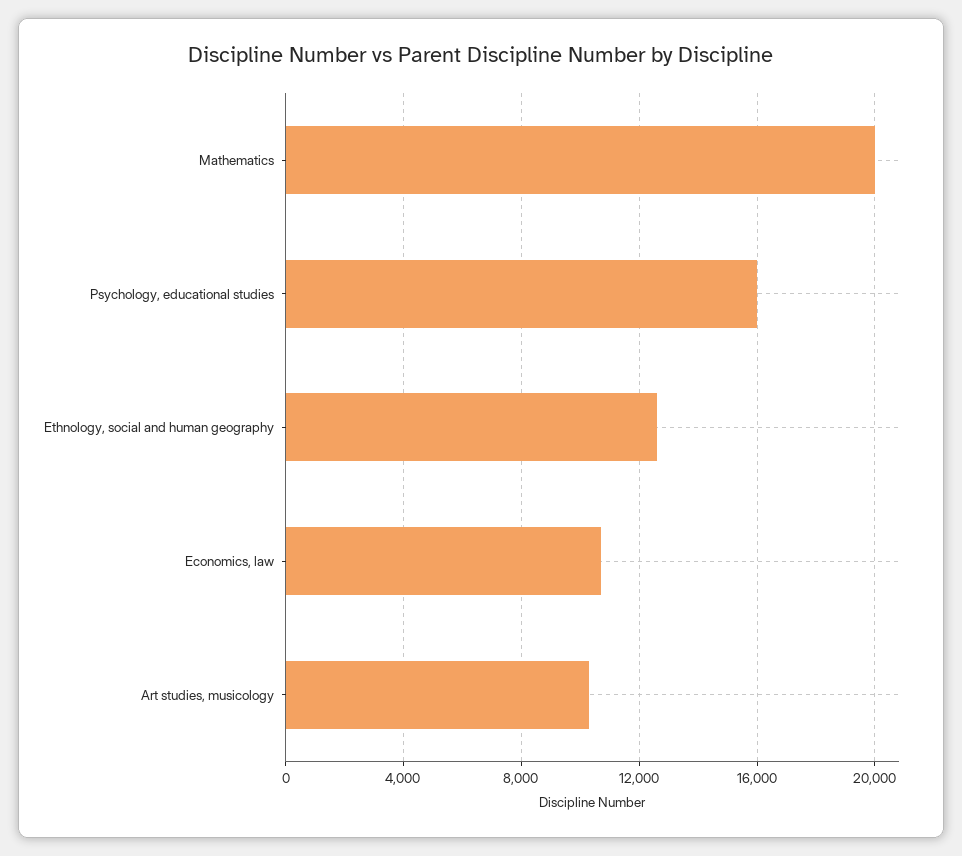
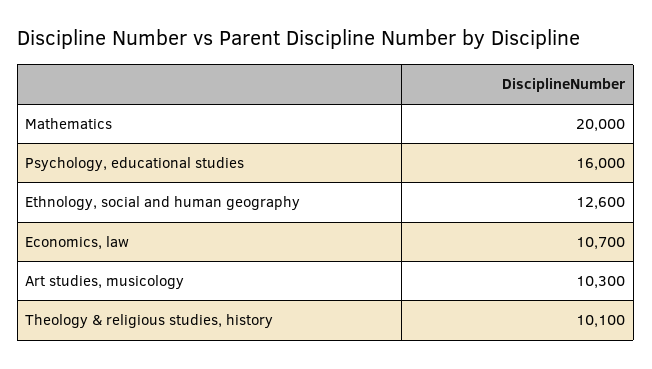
Theology & religious studies, history: none -> 10100

